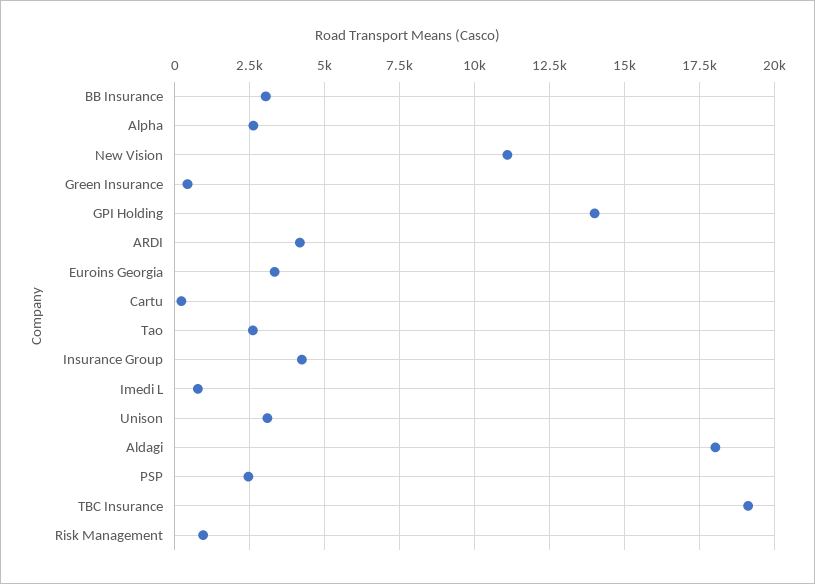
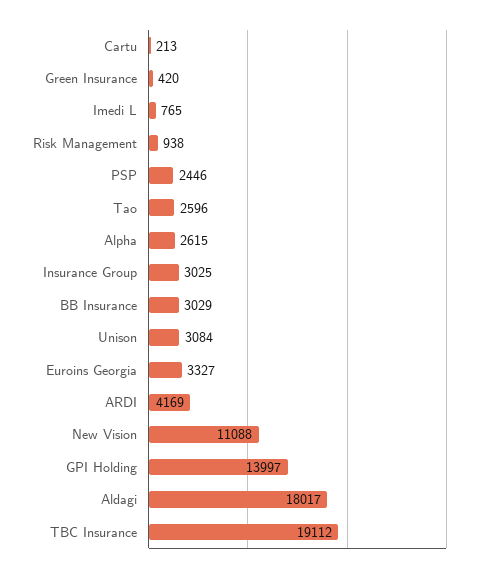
Insurance Group: 4250 -> 3025

